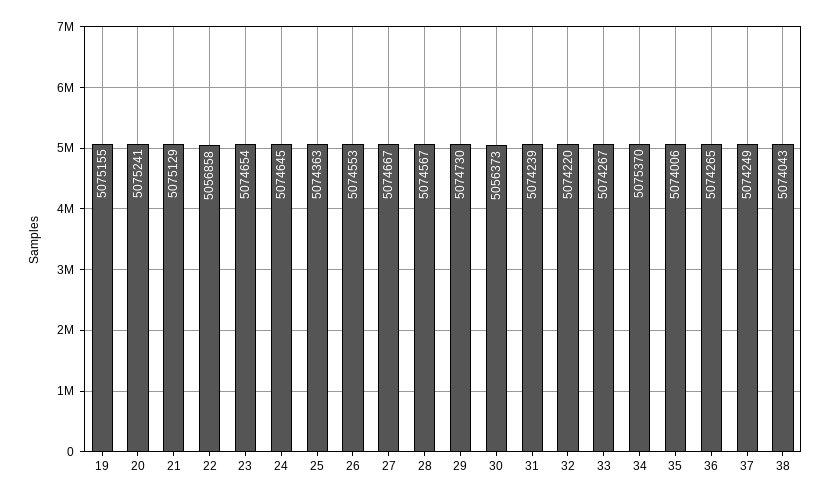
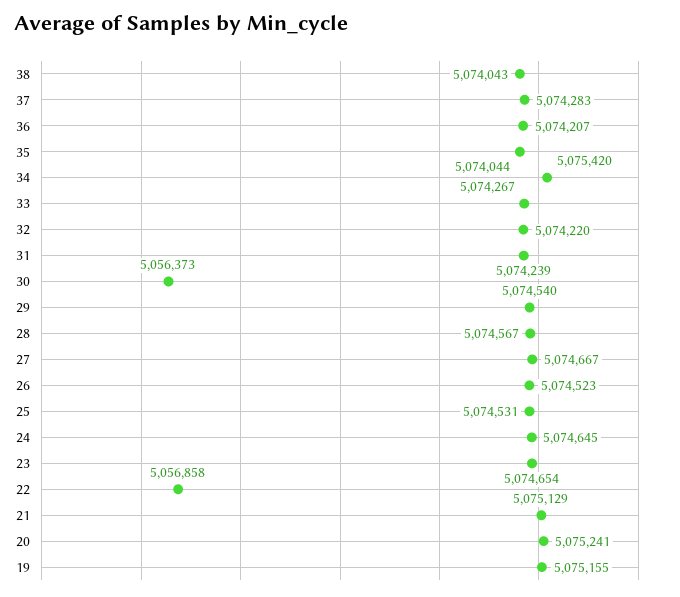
25: 5074363 -> 5074531
26: 5074553 -> 5074523
29: 5074730 -> 5074540
34: 5075370 -> 5075420
35: 5074006 -> 5074044
36: 5074265 -> 5074207
37: 5074249 -> 5074283

